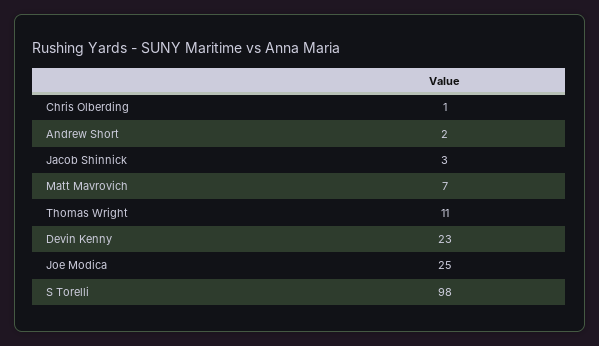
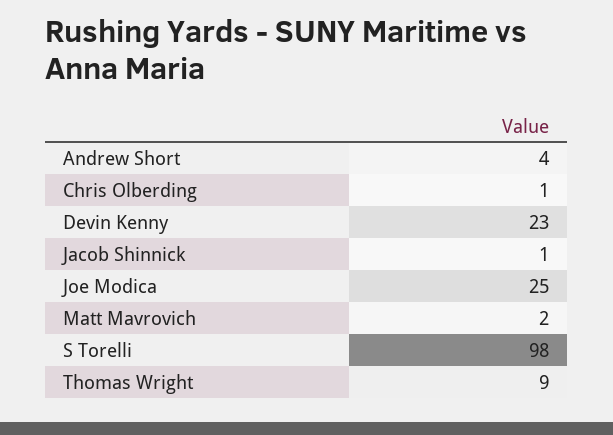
Andrew Short: 2 -> 4
Jacob Shinnick: 3 -> 1
Matt Mavrovich: 7 -> 2
Thomas Wright: 11 -> 9

